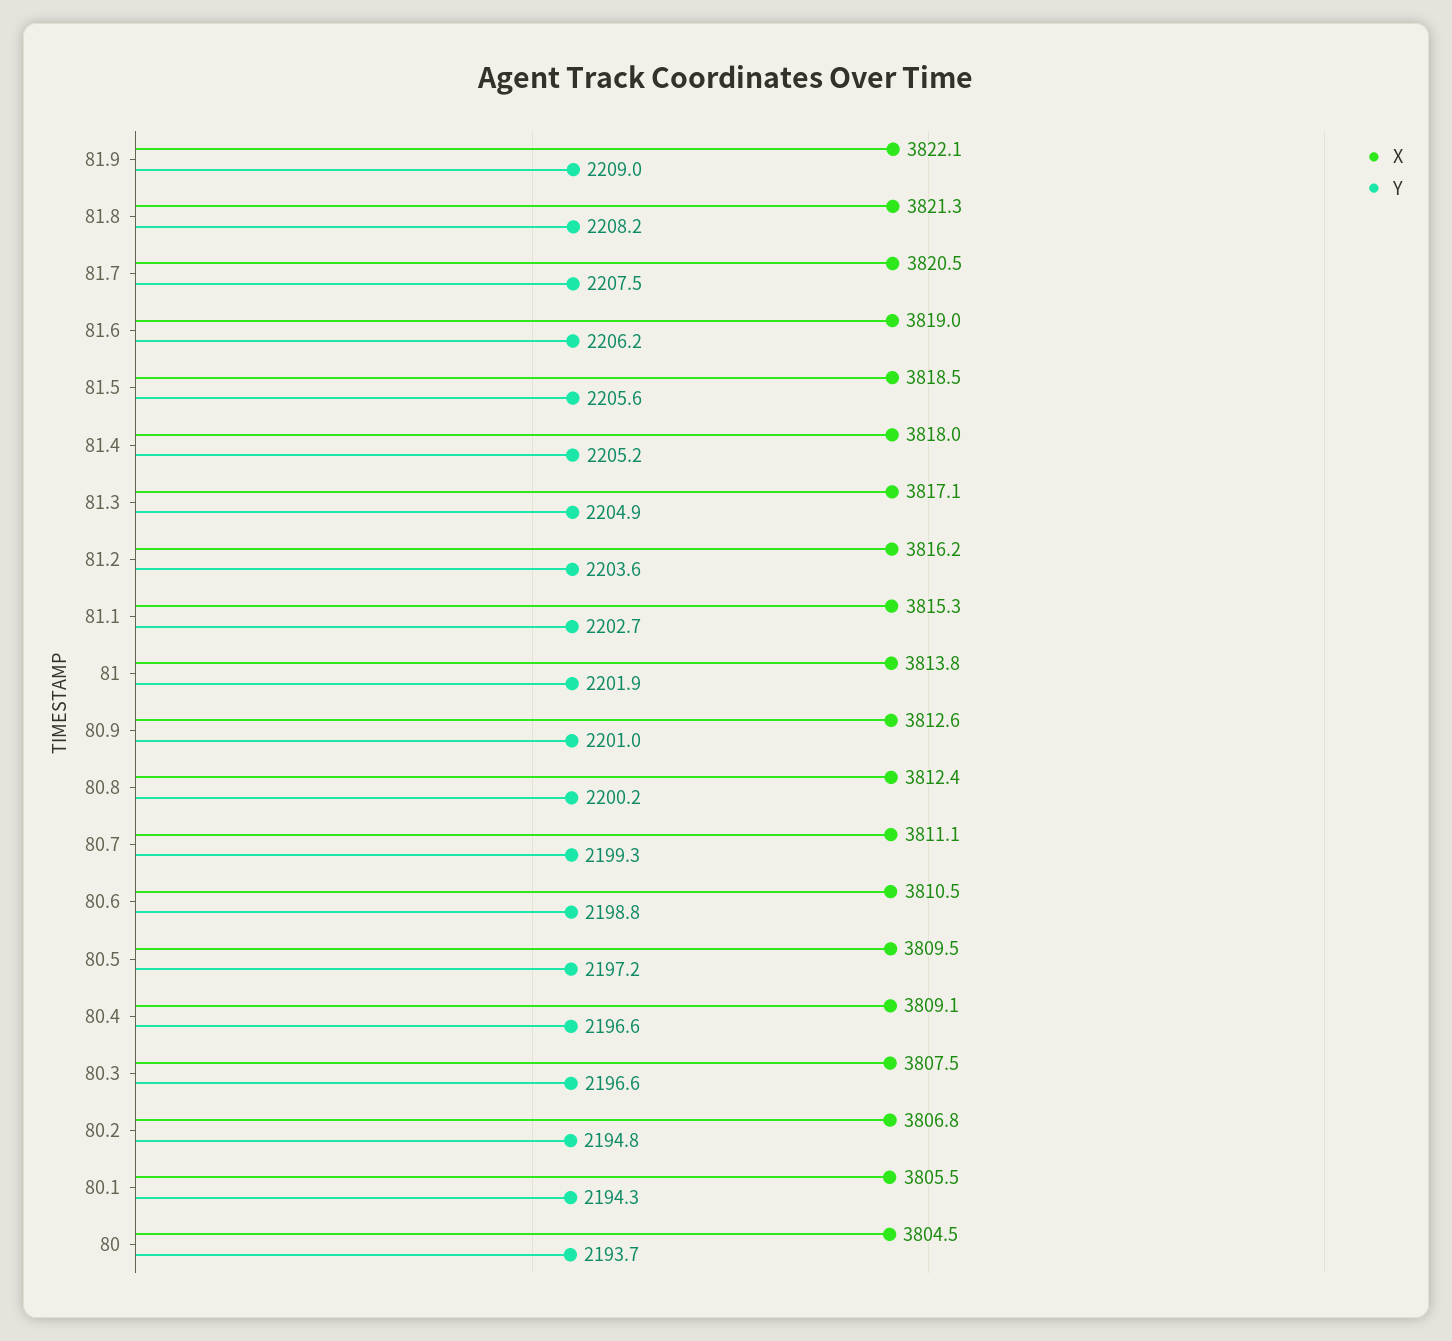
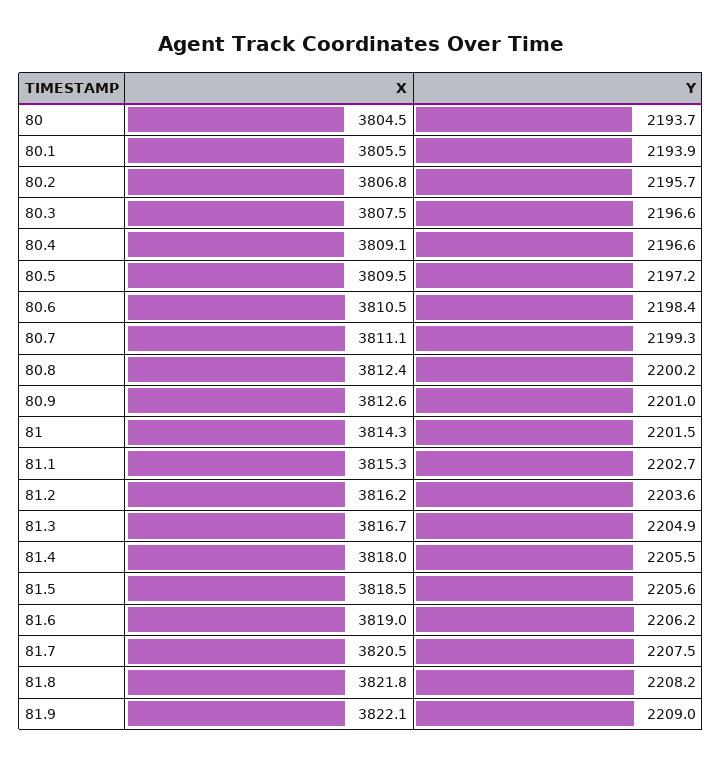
X, 81.8: 3821.3 -> 3821.8
Y, 81.4: 2205.2 -> 2205.5
X, 81.3: 3817.1 -> 3816.7
X, 81: 3813.8 -> 3814.3
Y, 81: 2201.9 -> 2201.5
Y, 80.6: 2198.8 -> 2198.4
Y, 80.2: 2194.8 -> 2195.7
Y, 80.1: 2194.3 -> 2193.9

